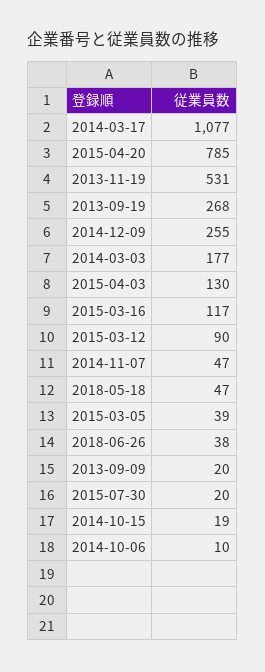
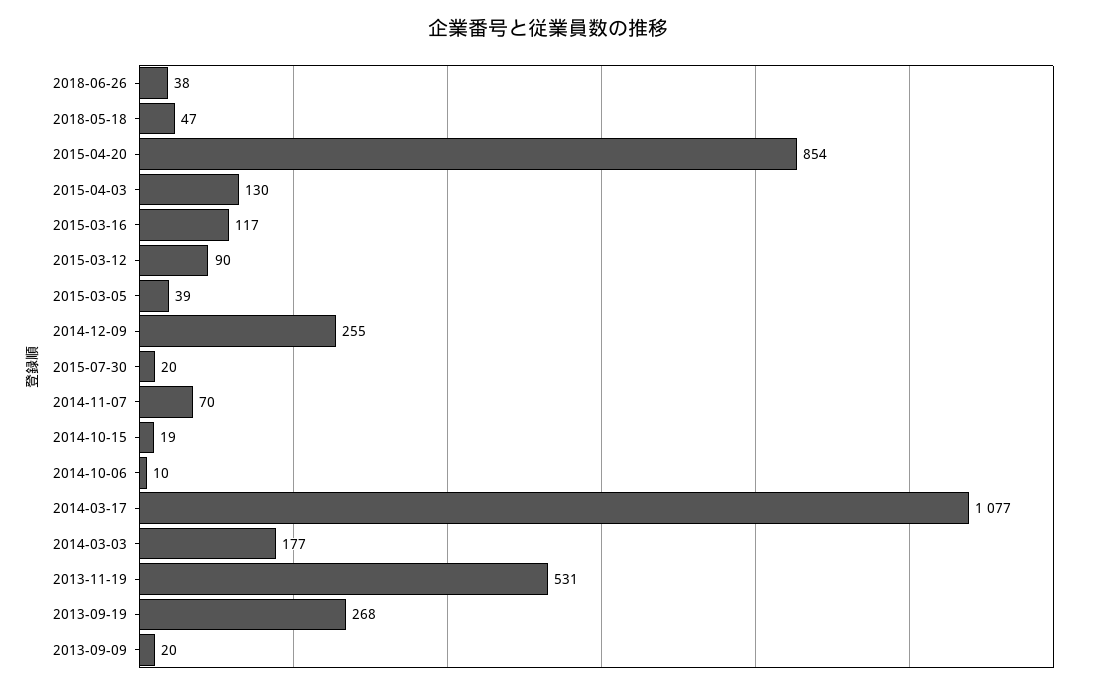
2015-04-20: 785 -> 854
2014-11-07: 47 -> 70

